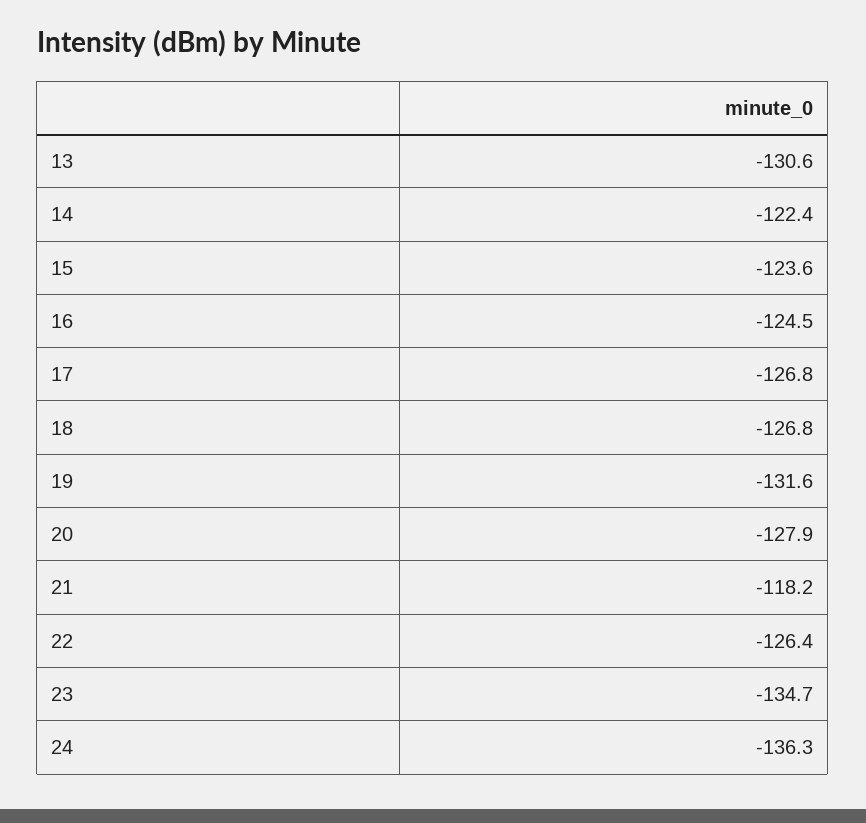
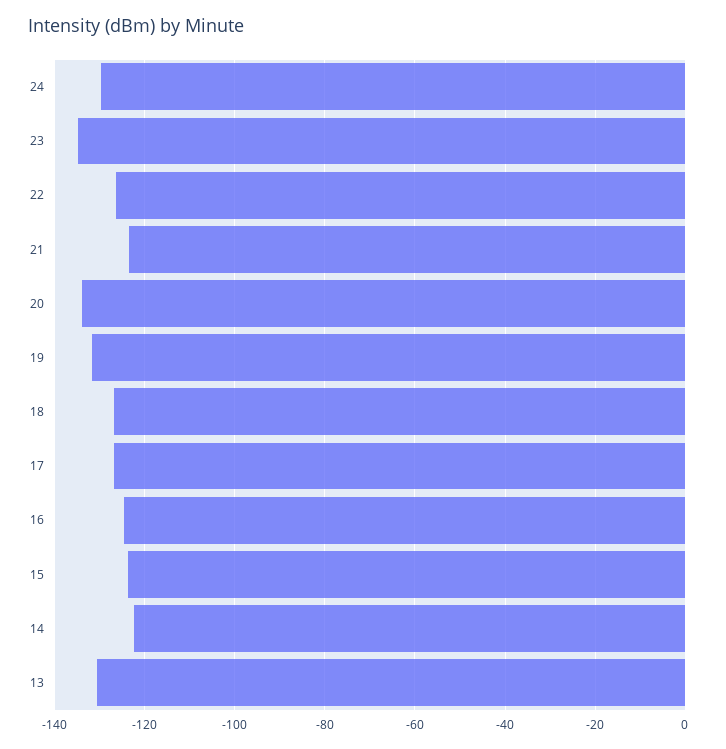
20: -127.9 -> -134
21: -118.2 -> -124
24: -136.3 -> -130

